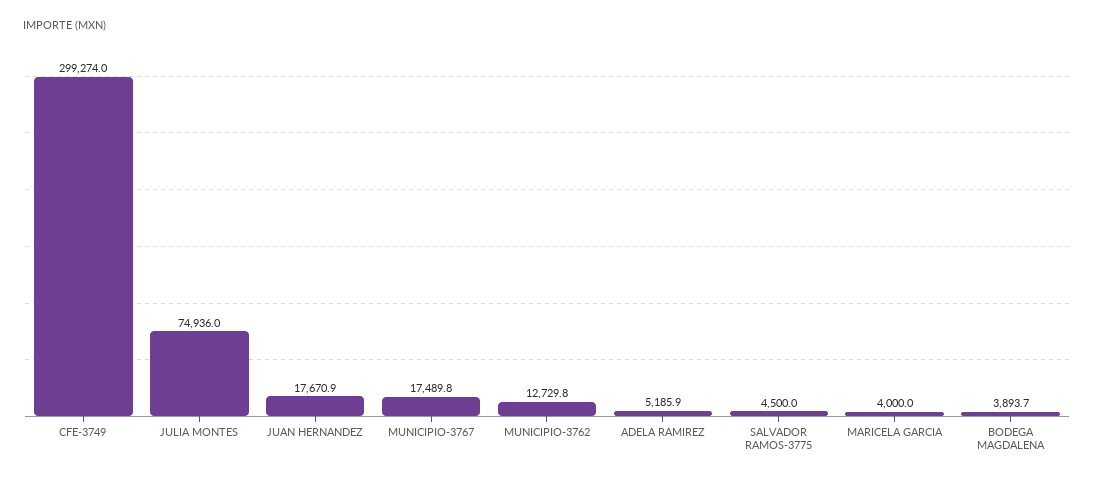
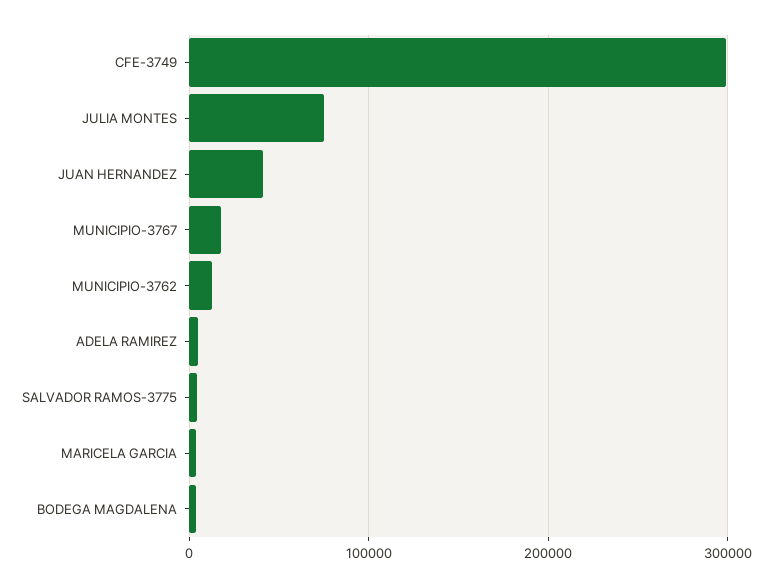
JUAN HERNANDEZ: 17670.9 -> 40000

